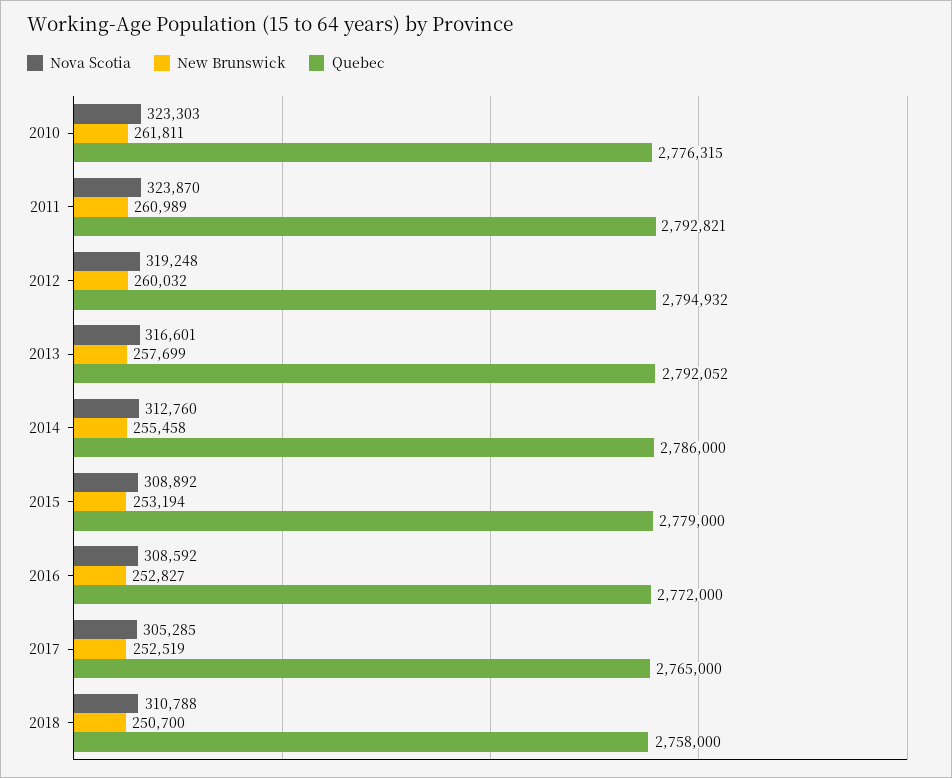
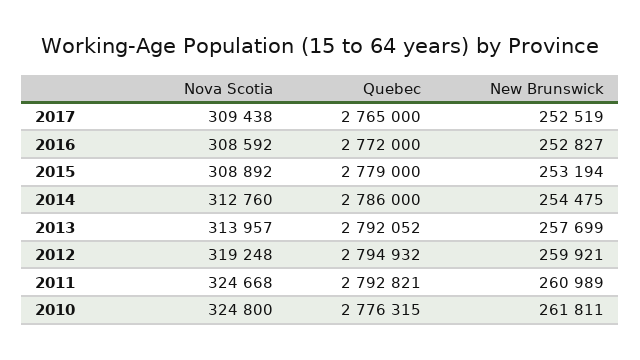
Nova Scotia, 2010: 323303 -> 324800
Nova Scotia, 2011: 323870 -> 324668
New Brunswick, 2012: 260032 -> 259921
Nova Scotia, 2013: 316601 -> 313957
New Brunswick, 2014: 255458 -> 254475
Nova Scotia, 2017: 305285 -> 309438
Nova Scotia, 2018: 310788 -> none
New Brunswick, 2018: 250700 -> none
Quebec, 2018: 2758000 -> none

